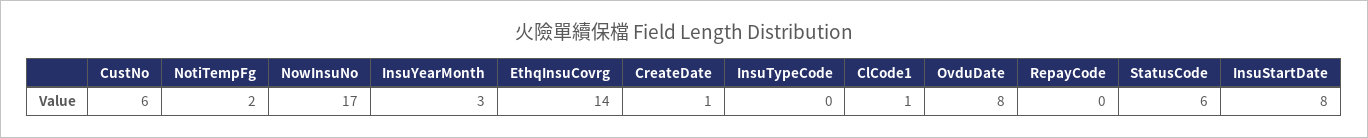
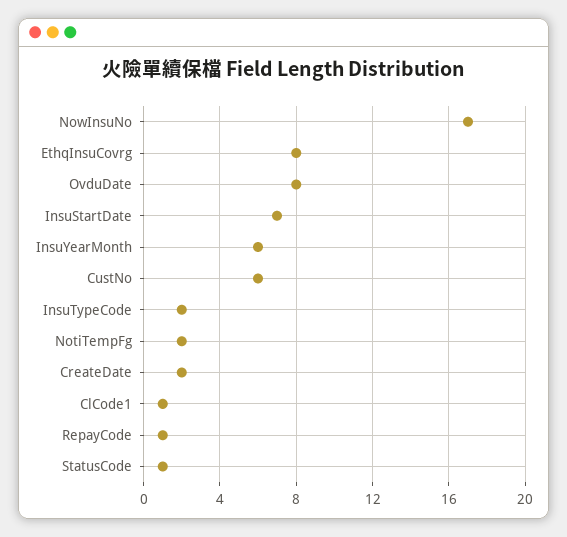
InsuYearMonth: 3 -> 6
EthqInsuCovrg: 14 -> 8
CreateDate: 1 -> 2
InsuTypeCode: 0 -> 2
RepayCode: 0 -> 1
StatusCode: 6 -> 1
InsuStartDate: 8 -> 7

